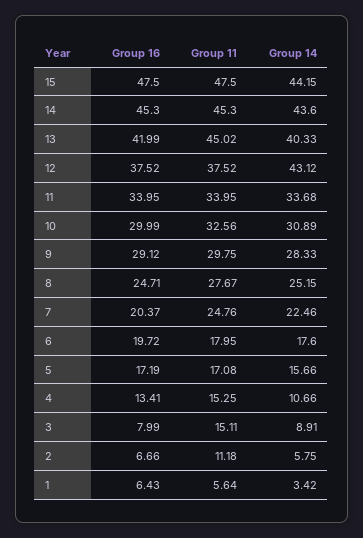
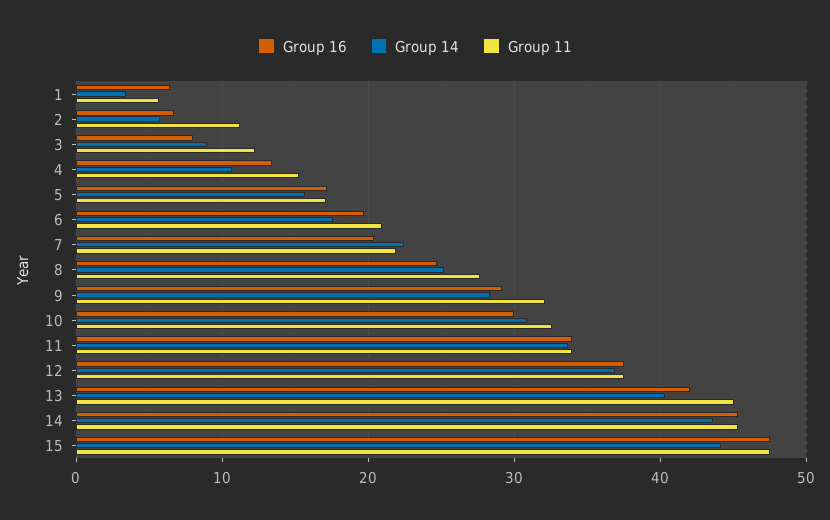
Group 14, 12: 43.12 -> 37
Group 11, 9: 29.75 -> 32
Group 11, 7: 24.76 -> 22
Group 11, 6: 17.95 -> 21
Group 11, 3: 15.11 -> 12

